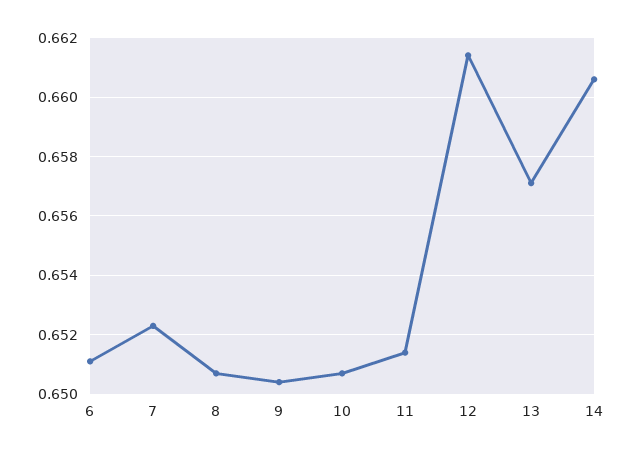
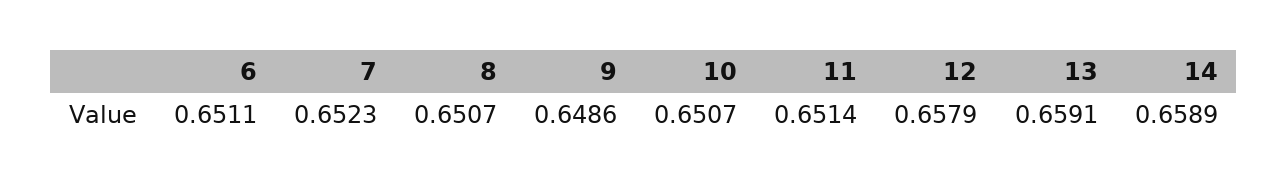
9: 0.6505 -> 0.6486
12: 0.6615 -> 0.6579
13: 0.657 -> 0.6591
14: 0.6605 -> 0.6589

